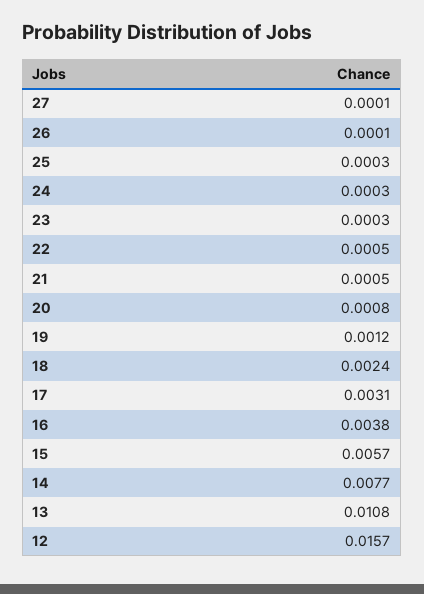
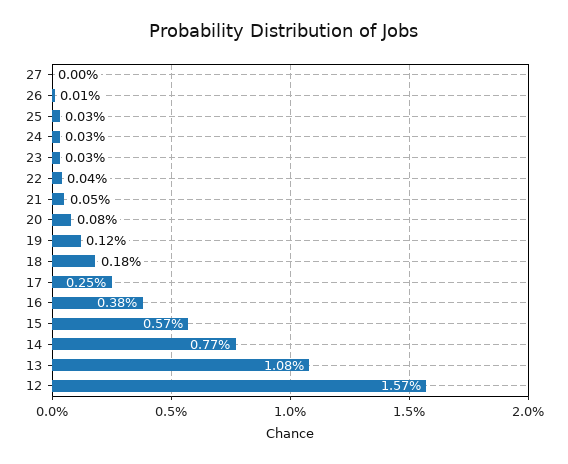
27: 0.0001 -> 0
22: 0.0005 -> 0.0004
18: 0.0024 -> 0.0018
17: 0.0031 -> 0.0025

